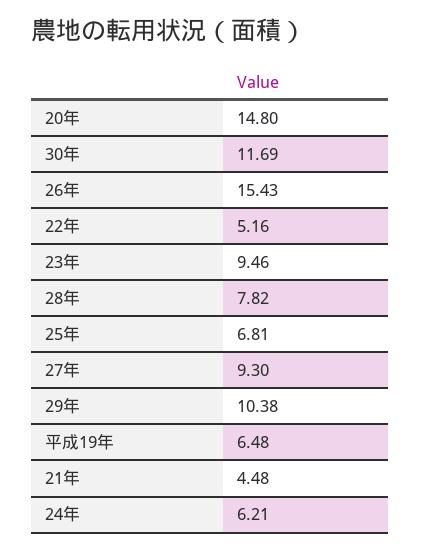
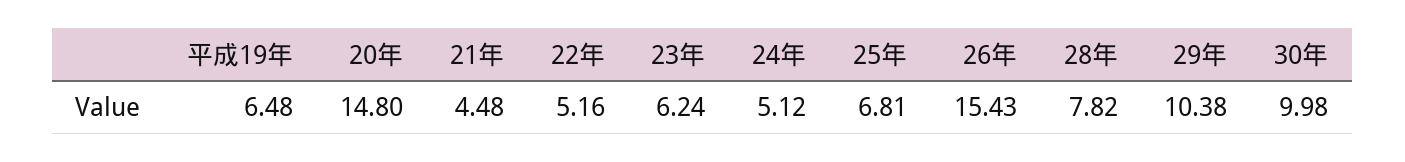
30年: 11.69 -> 9.98
23年: 9.46 -> 6.24
27年: 9.3 -> none
24年: 6.21 -> 5.12

